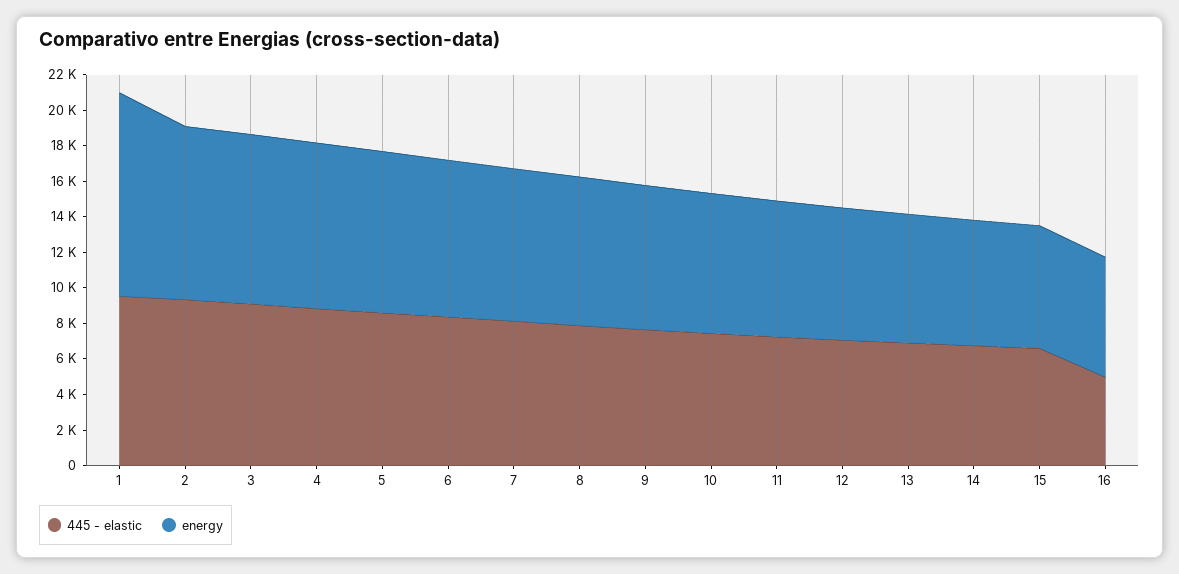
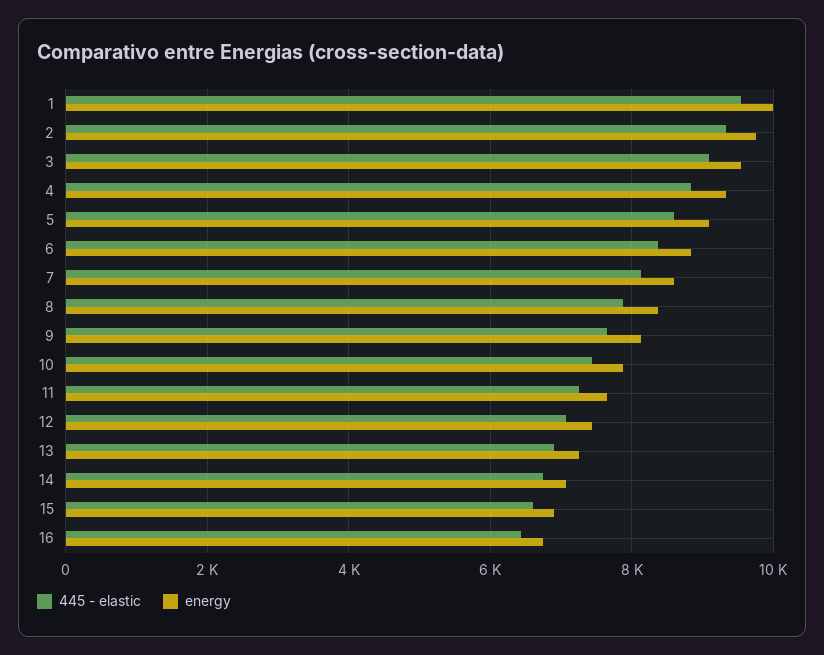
energy, 1: 11500 -> 10000
445 - elastic, 16: 5000 -> 6400

